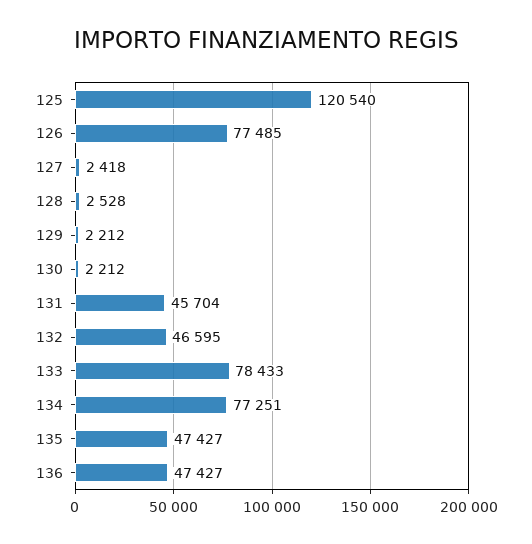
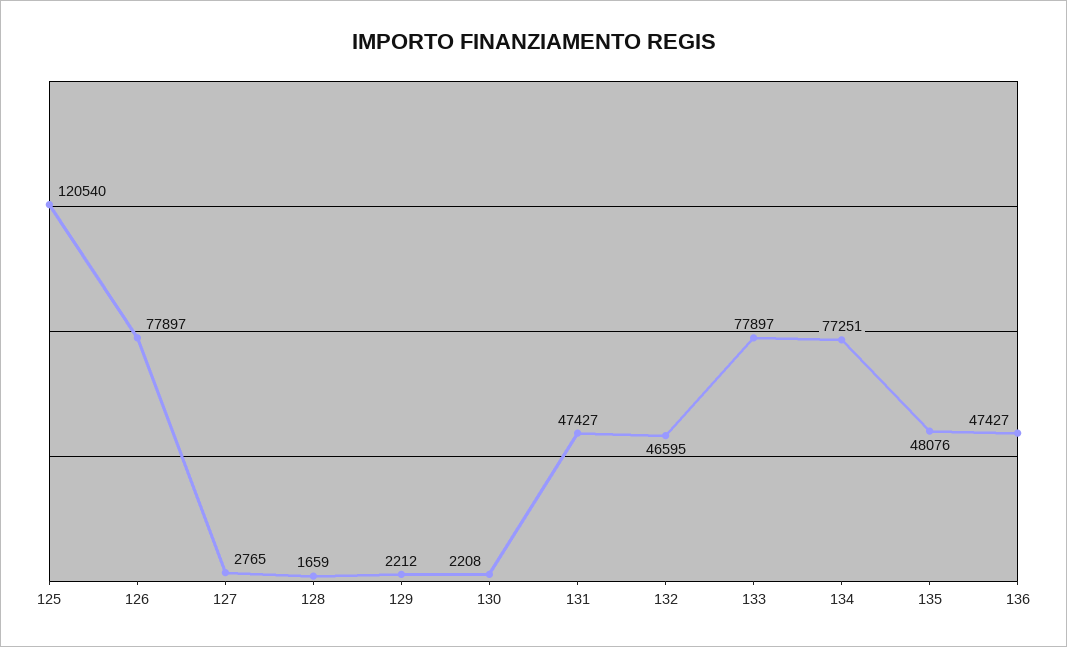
126: 77485 -> 77897
127: 2418 -> 2765
128: 2528 -> 1659
130: 2212 -> 2208
131: 45704 -> 47427
133: 78433 -> 77897
135: 47427 -> 48076

